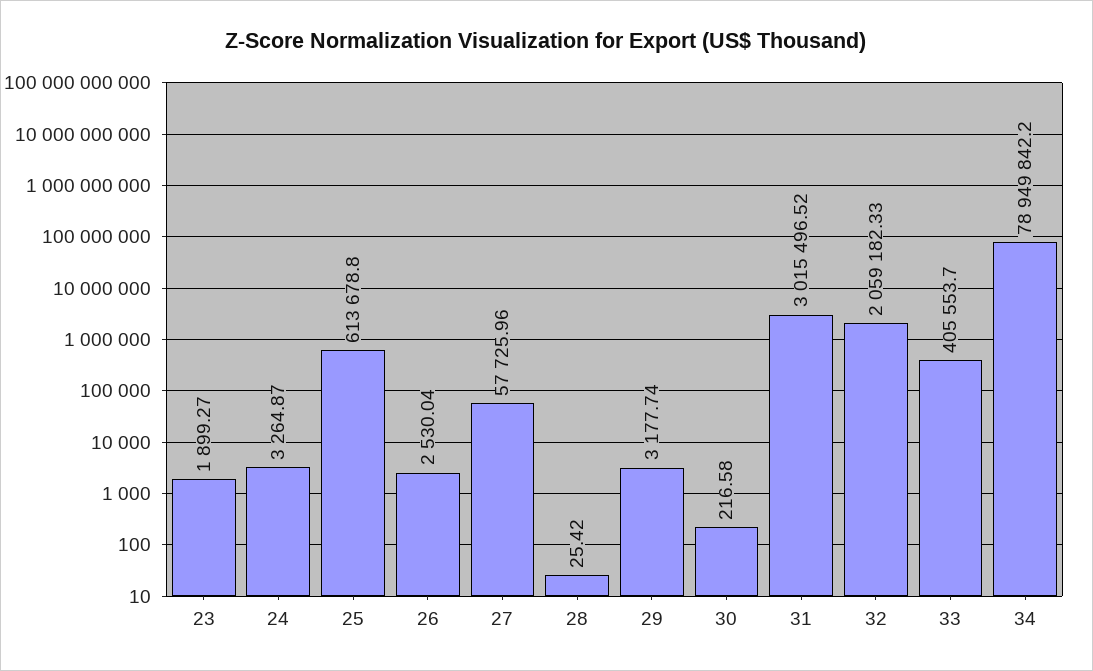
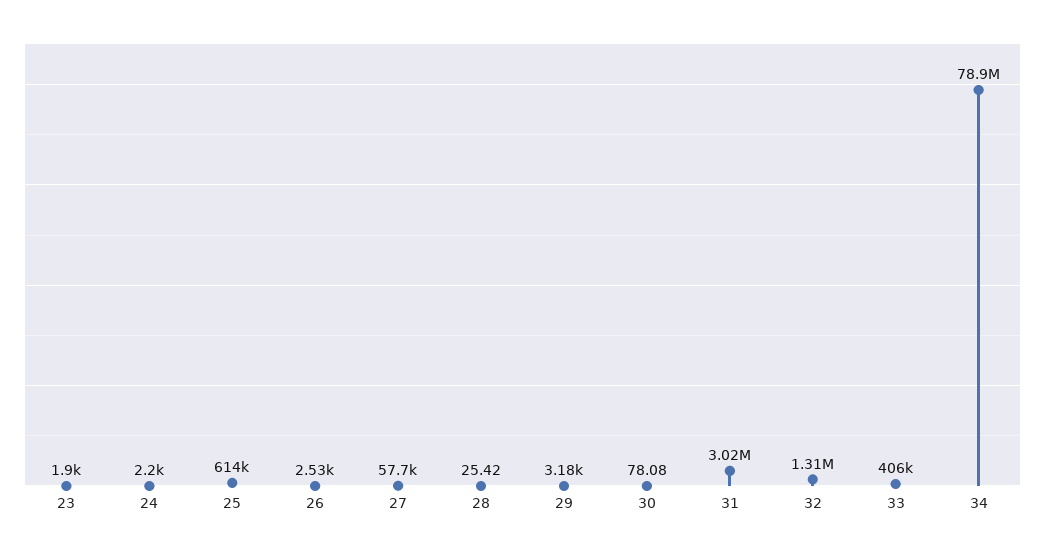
24: 3264.87 -> 2200
30: 216.58 -> 78.08
32: 2059182.33 -> 1310000

